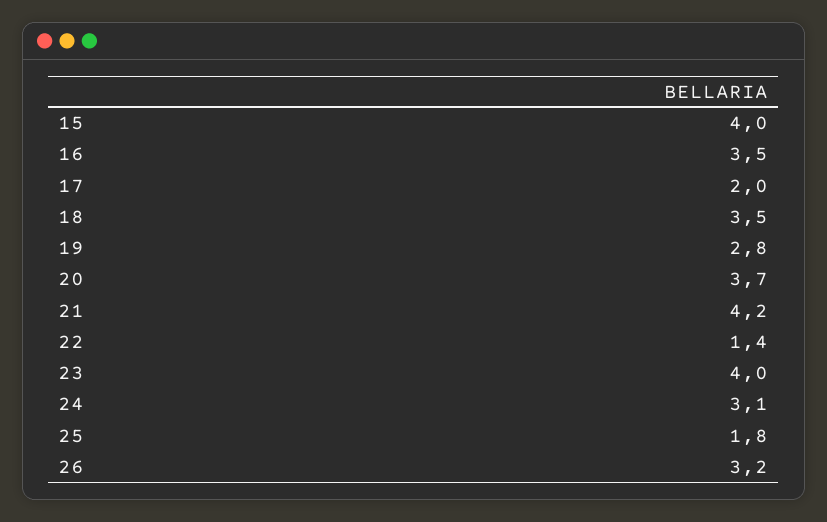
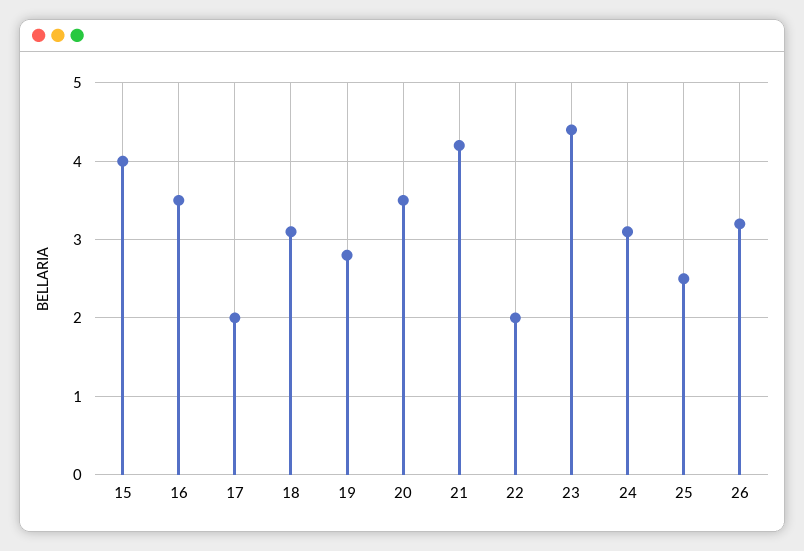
18: 3.5 -> 3.1
20: 3.7 -> 3.5
22: 1.4 -> 2
23: 4 -> 4.4
25: 1.8 -> 2.5

